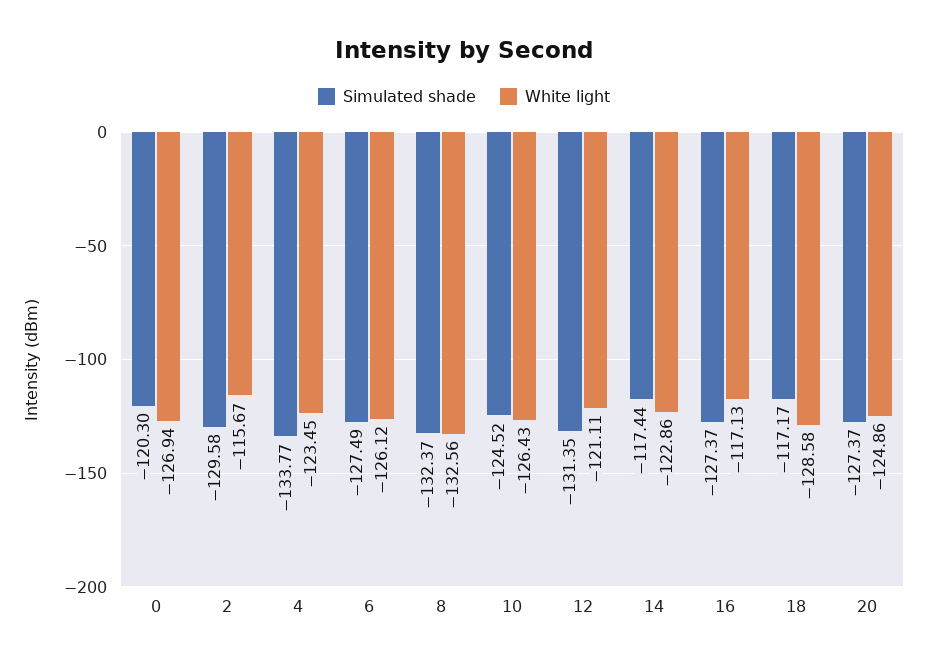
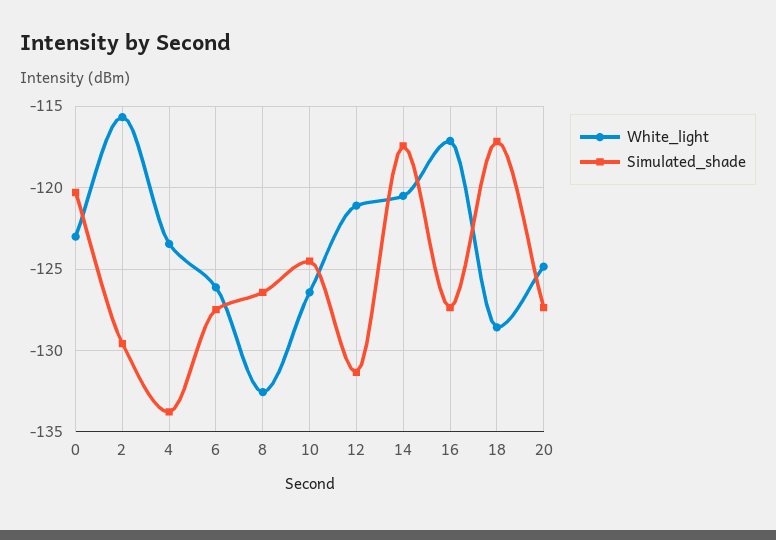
White light, 0: -126.94 -> -123
Simulated shade, 8: -132.37 -> -126.5
White light, 14: -122.86 -> -120.5

